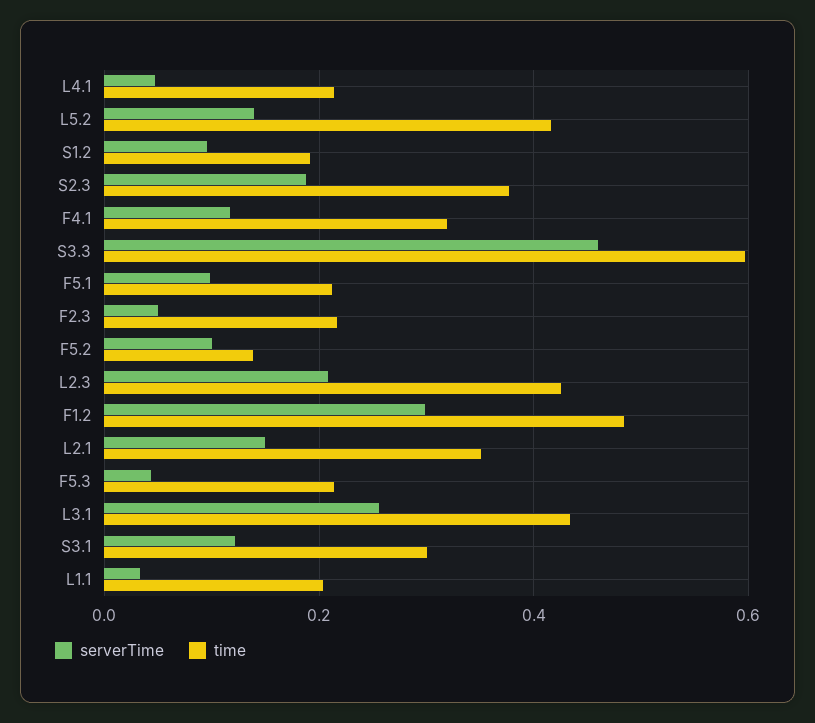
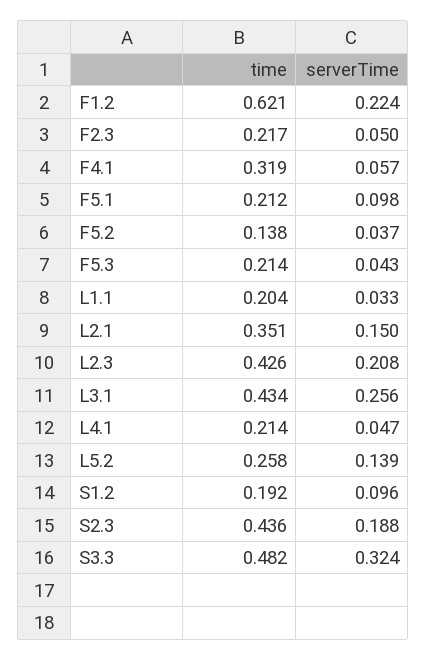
time, L5.2: 0.42 -> 0.258
time, S2.3: 0.38 -> 0.436
serverTime, F4.1: 0.12 -> 0.057
serverTime, S3.3: 0.46 -> 0.324
time, S3.3: 0.6 -> 0.482
serverTime, F5.2: 0.1 -> 0.037
serverTime, F1.2: 0.3 -> 0.224
time, F1.2: 0.48 -> 0.621
serverTime, S3.1: 0.12 -> none
time, S3.1: 0.3 -> none

